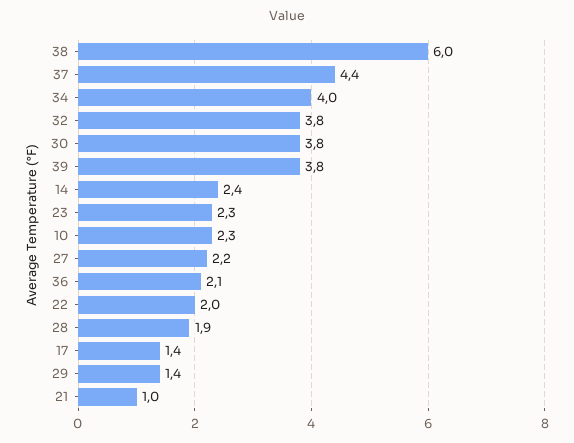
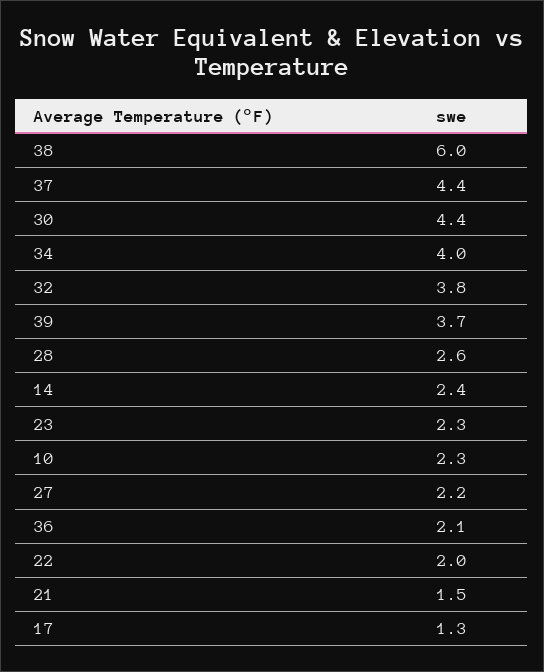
30: 3.8 -> 4.4
39: 3.8 -> 3.7
28: 1.9 -> 2.6
17: 1.4 -> 1.3
29: 1.4 -> none
21: 1 -> 1.5

